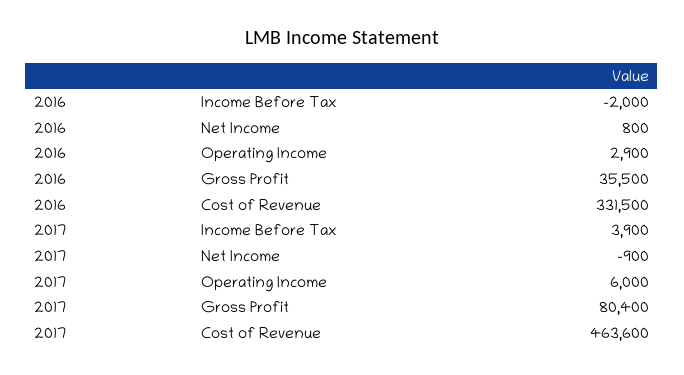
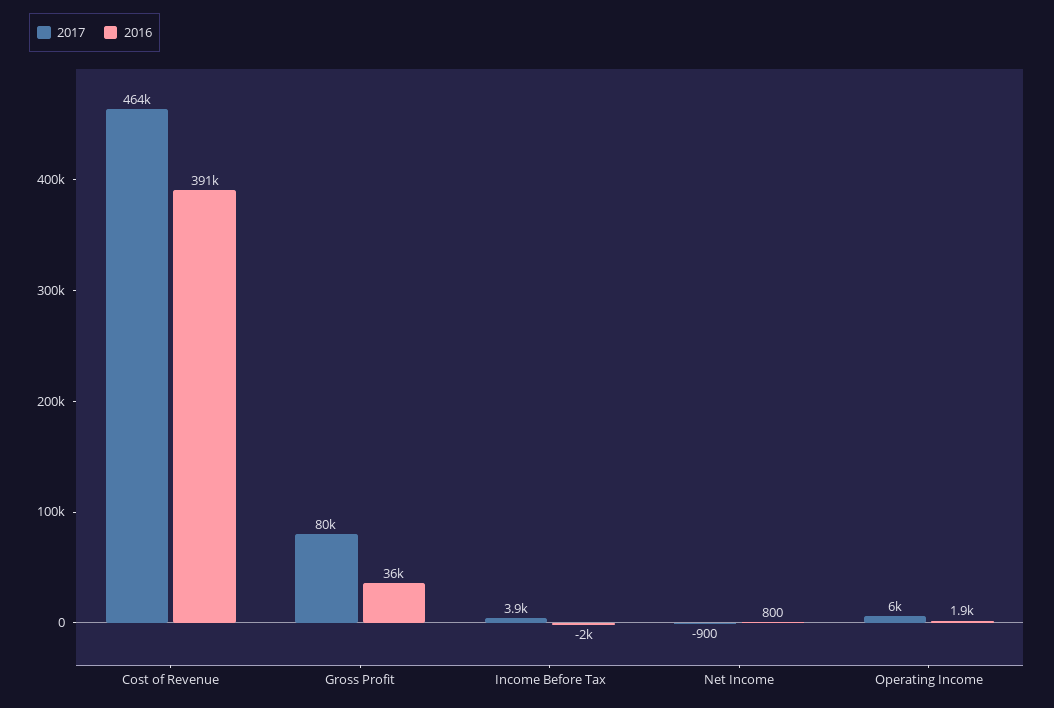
2016, Operating Income: 2900 -> 1900
2016, Cost of Revenue: 331500 -> 391000

